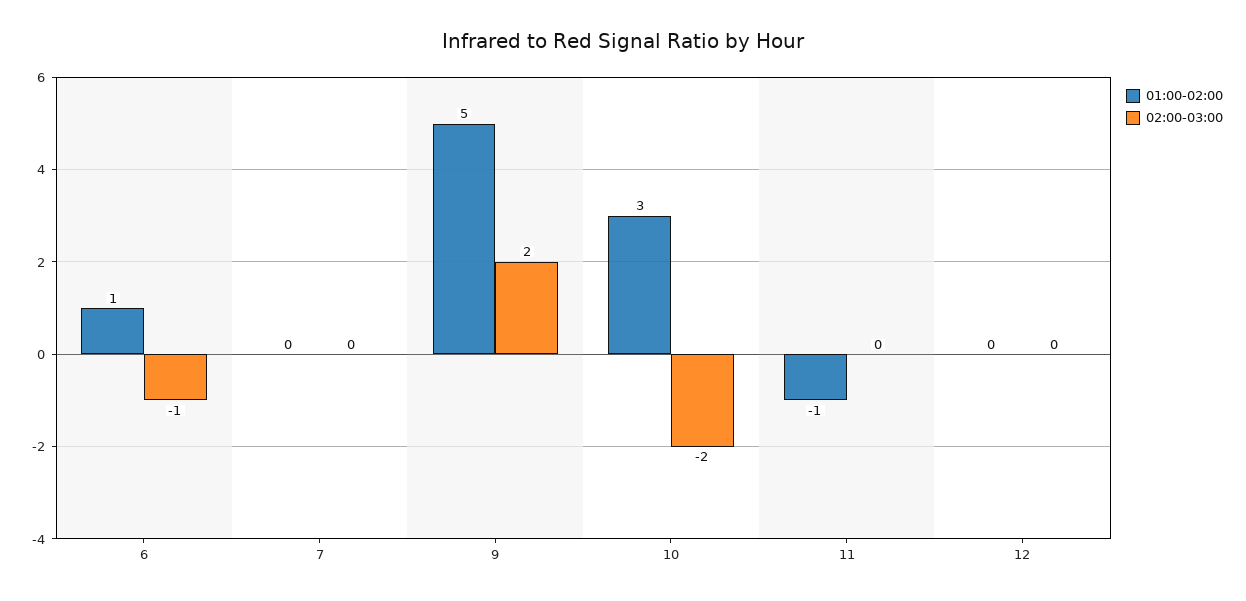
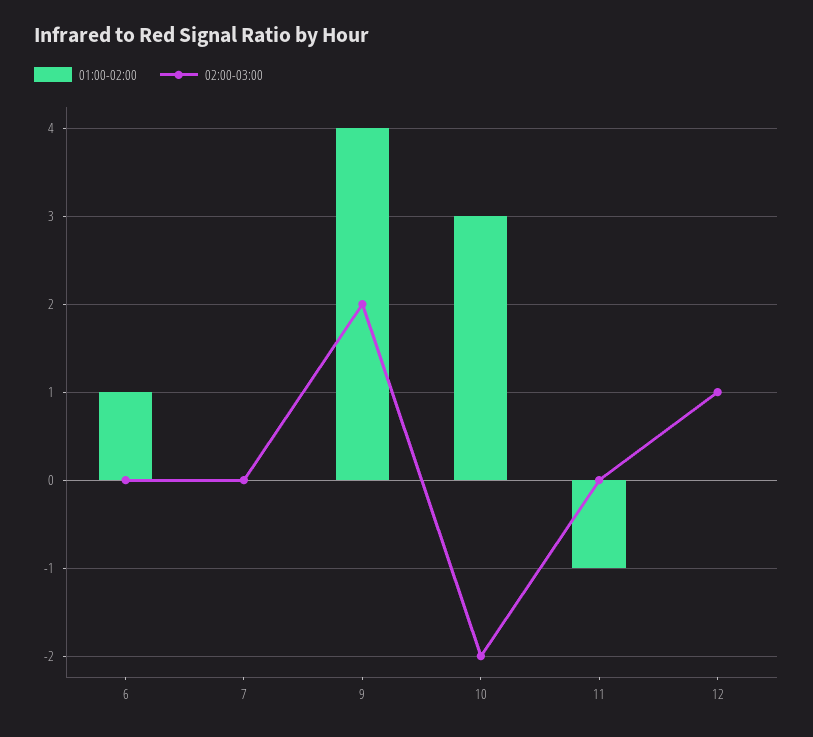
02:00-03:00, 6: -1 -> 0
01:00-02:00, 9: 5 -> 4
02:00-03:00, 12: 0 -> 1

